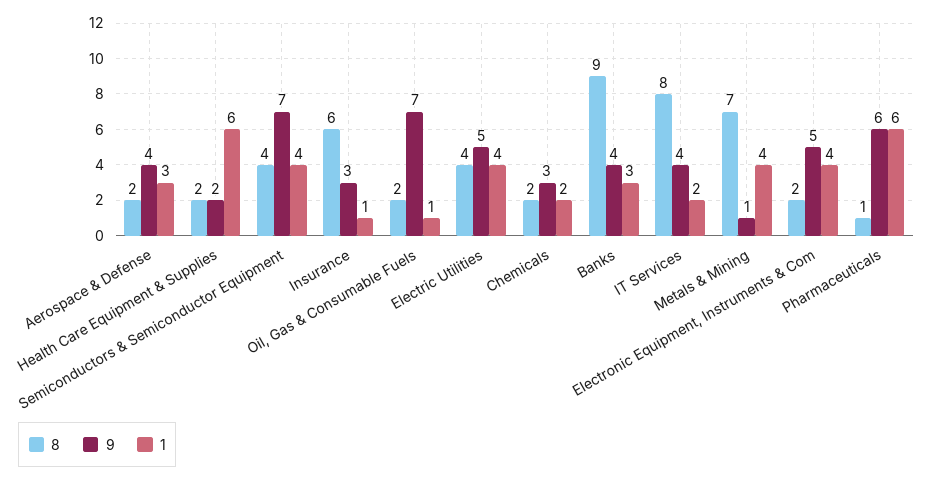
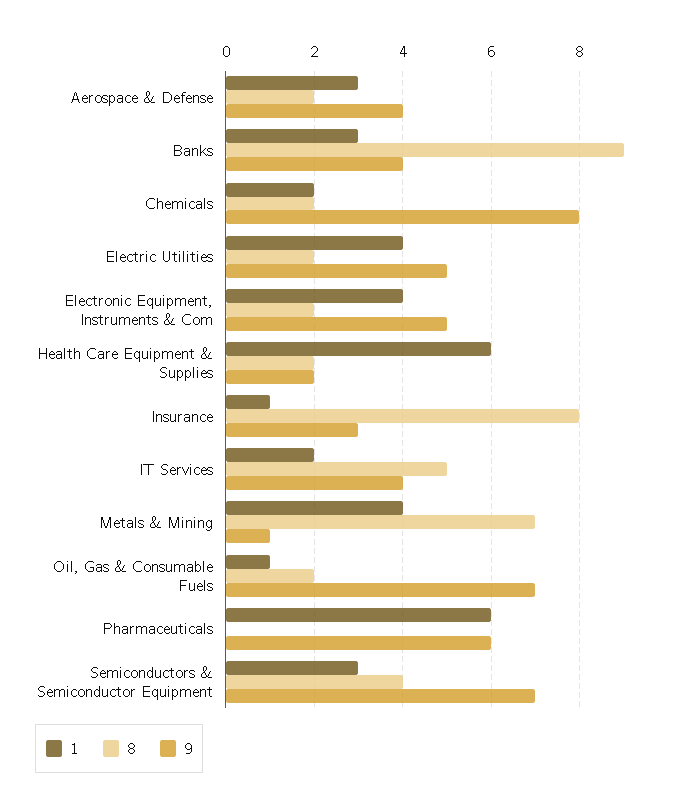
1, Semiconductors & Semiconductor Equipment: 4 -> 3
8, Insurance: 6 -> 8
8, Electric Utilities: 4 -> 2
9, Chemicals: 3 -> 8
8, IT Services: 8 -> 5
8, Pharmaceuticals: 1 -> 0

